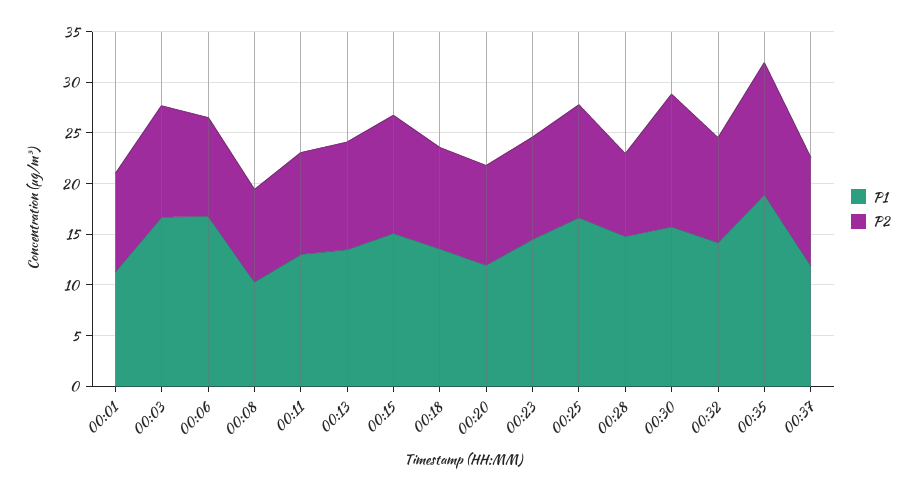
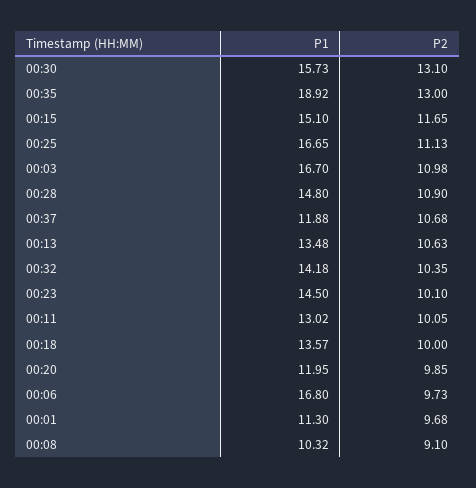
P2, 00:28: 8 -> 10.9

